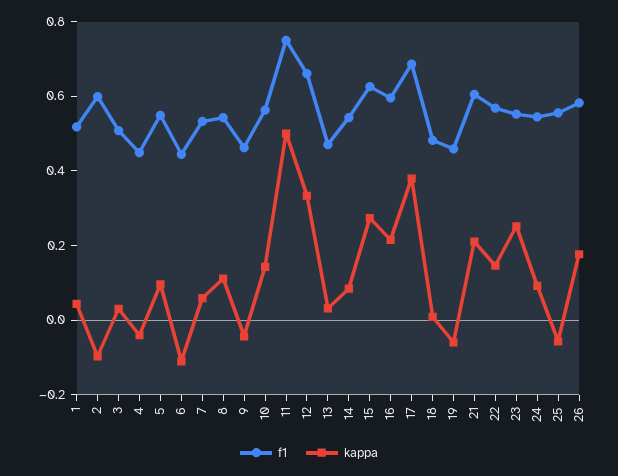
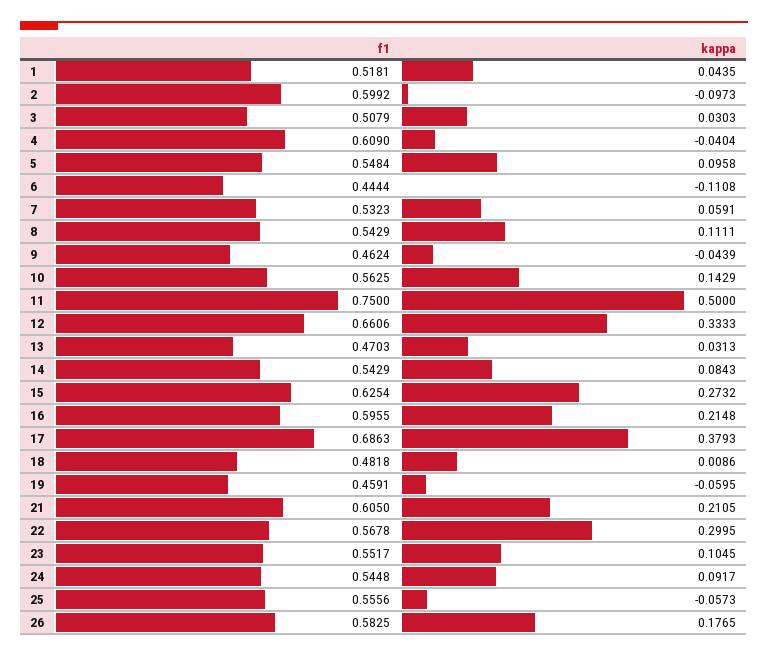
f1, 4: 0.45 -> 0.609
kappa, 22: 0.15 -> 0.2995
kappa, 23: 0.25 -> 0.1045

